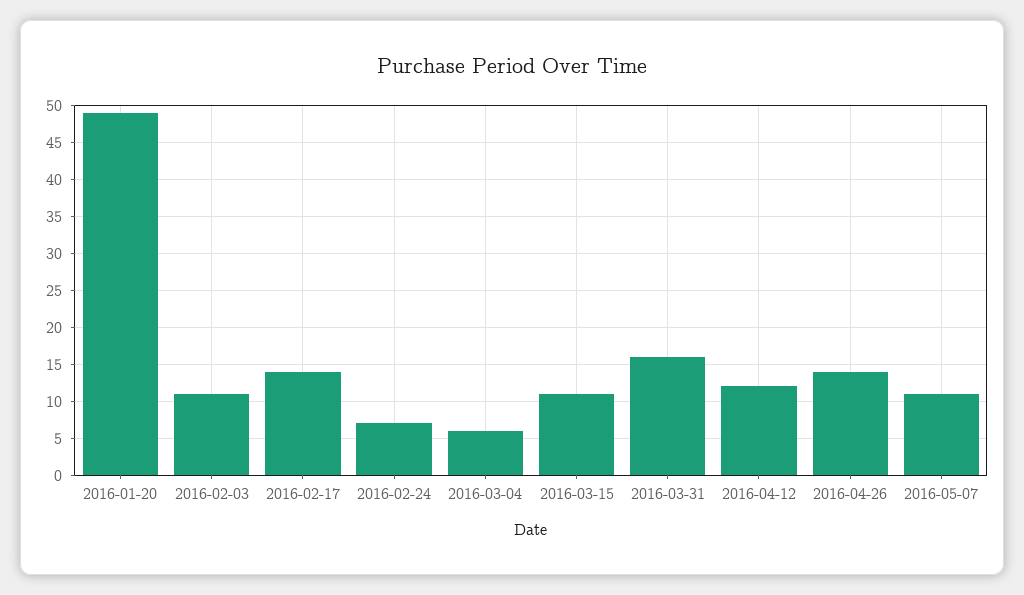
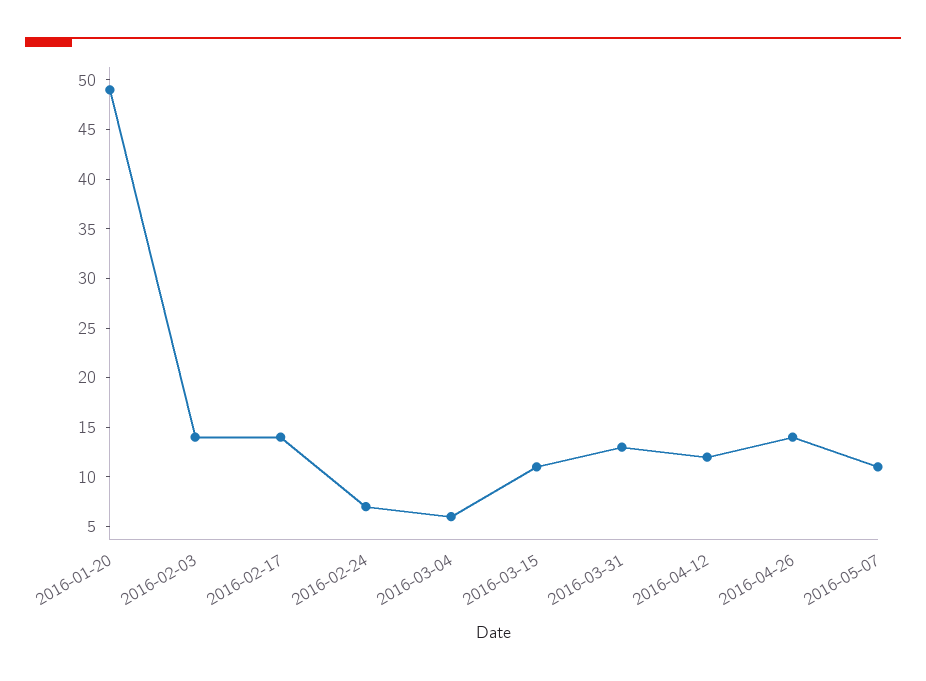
2016-02-03: 11 -> 14
2016-03-31: 16 -> 13

